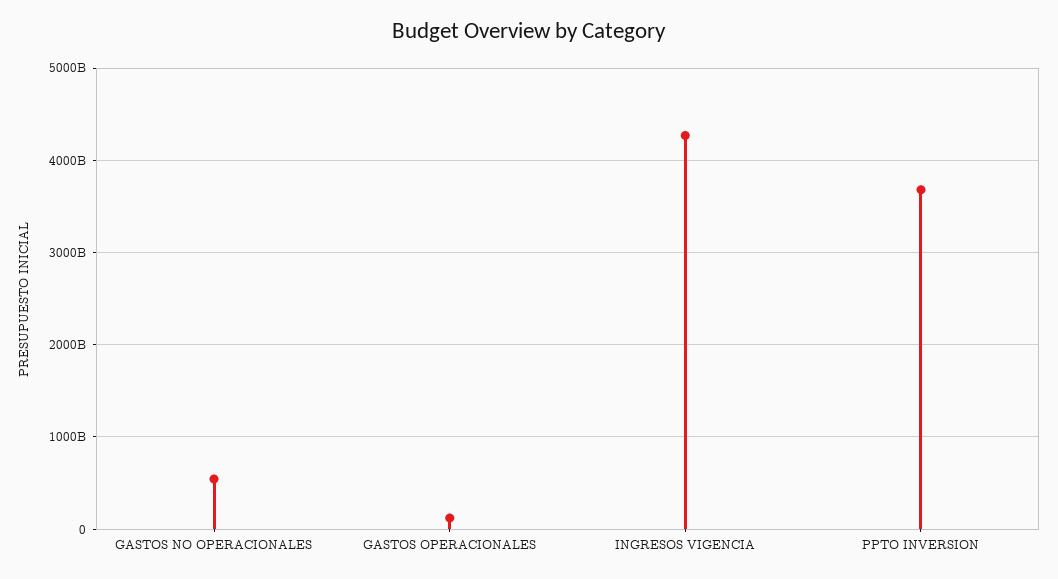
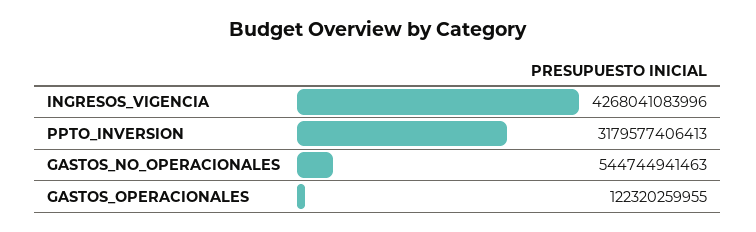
PPTO INVERSION: 3700000000000 -> 3179577406413

